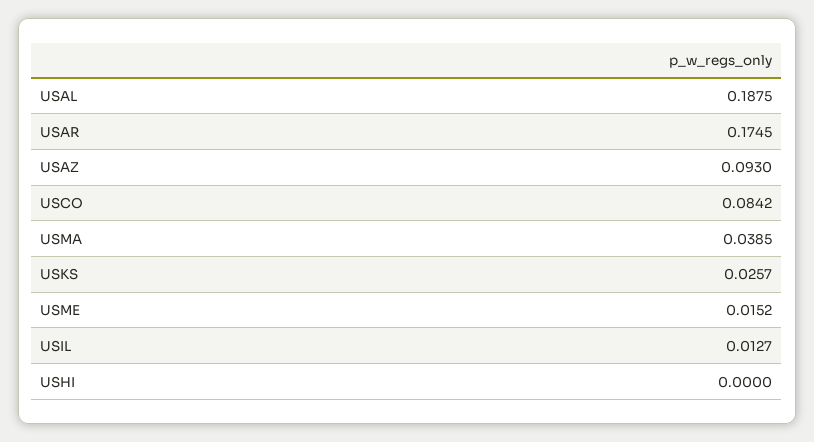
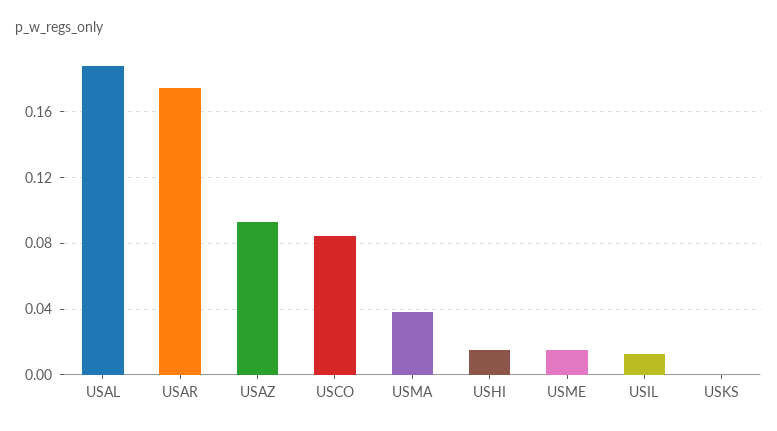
USKS: 0.0257 -> 0
USHI: 0 -> 0.015

